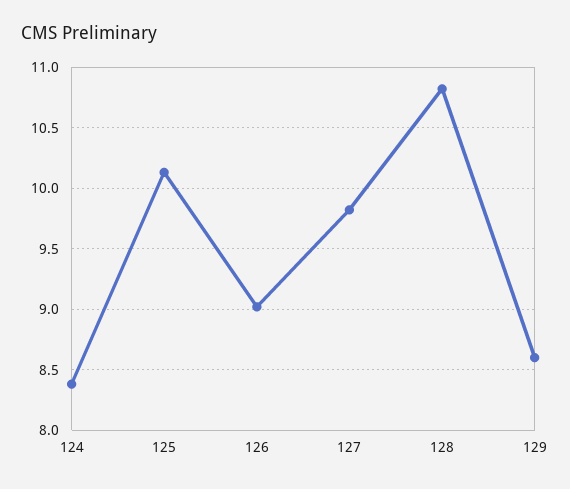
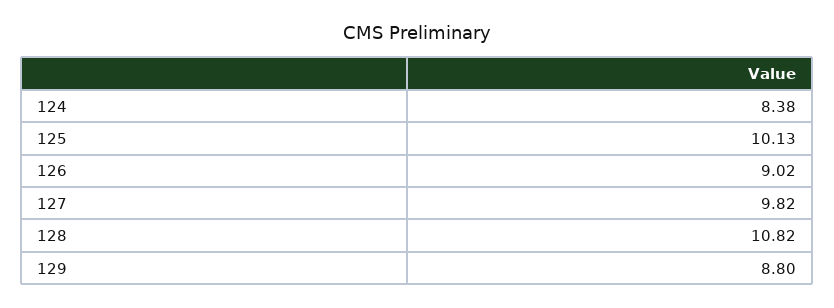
129: 8.6 -> 8.8

